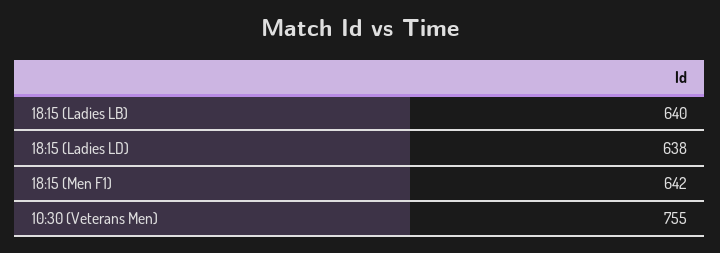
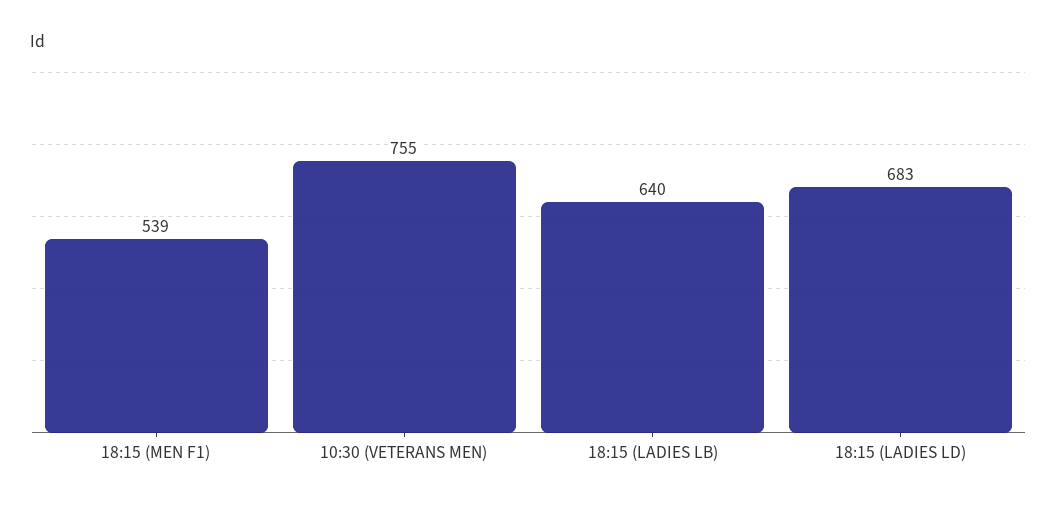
18:15 (Ladies LD): 638 -> 683
18:15 (Men F1): 642 -> 539

